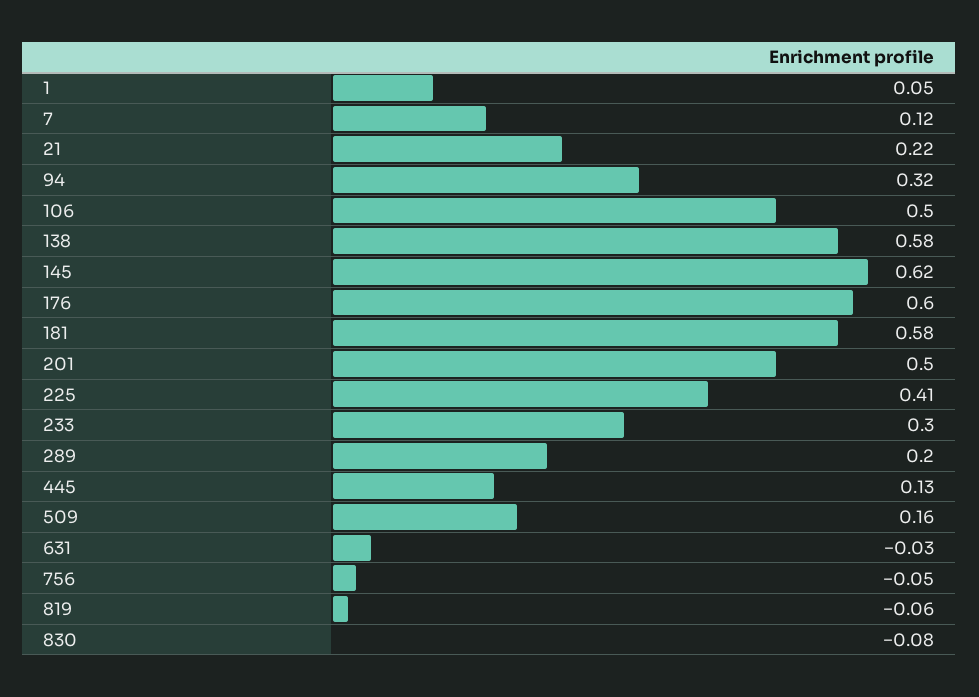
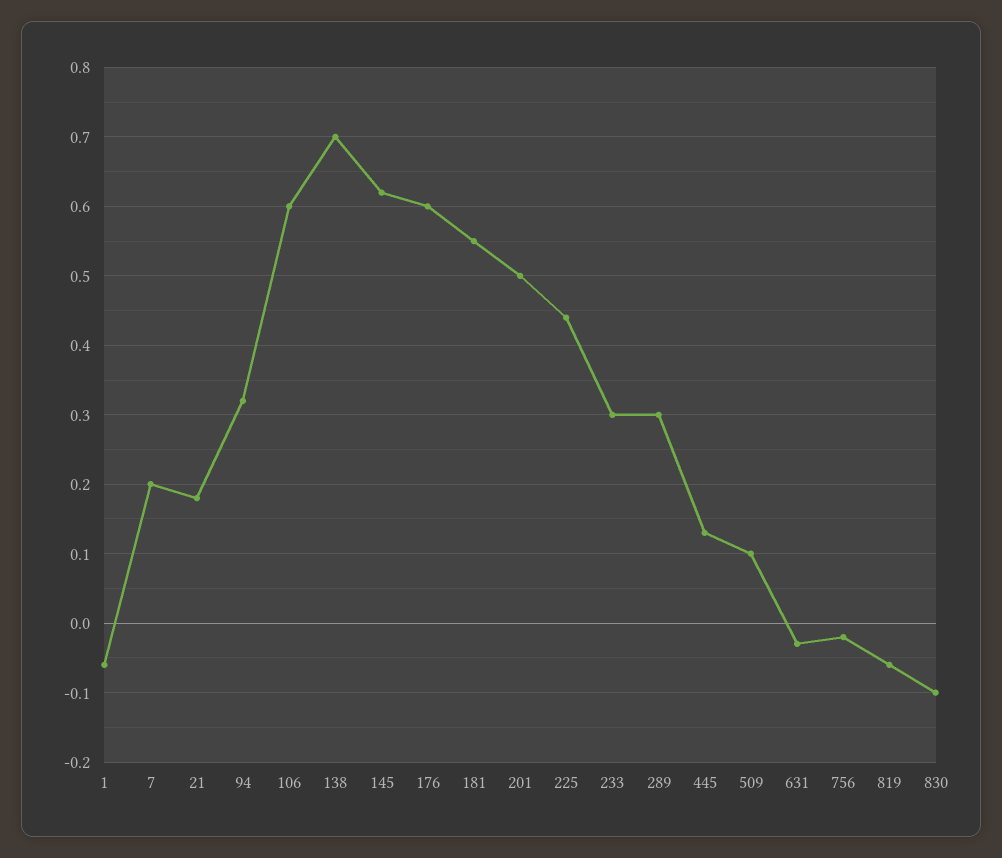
1: 0.05 -> -0.06
7: 0.12 -> 0.2
21: 0.22 -> 0.18
106: 0.5 -> 0.6
138: 0.58 -> 0.7
181: 0.58 -> 0.55
225: 0.41 -> 0.44
289: 0.2 -> 0.3
509: 0.16 -> 0.1
756: -0.05 -> -0.02
830: -0.08 -> -0.1

